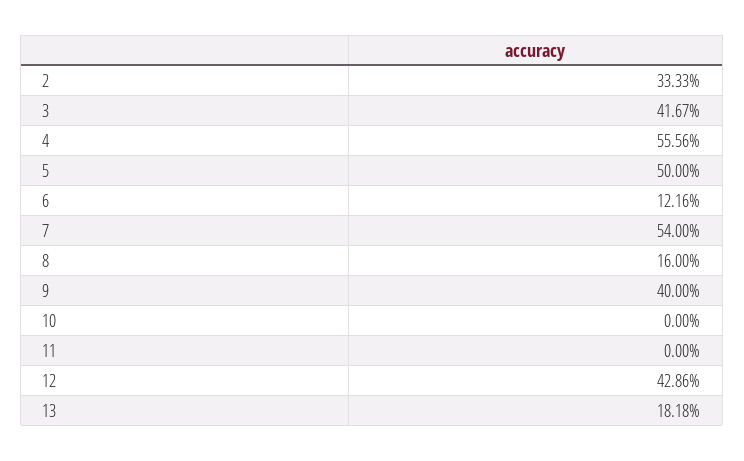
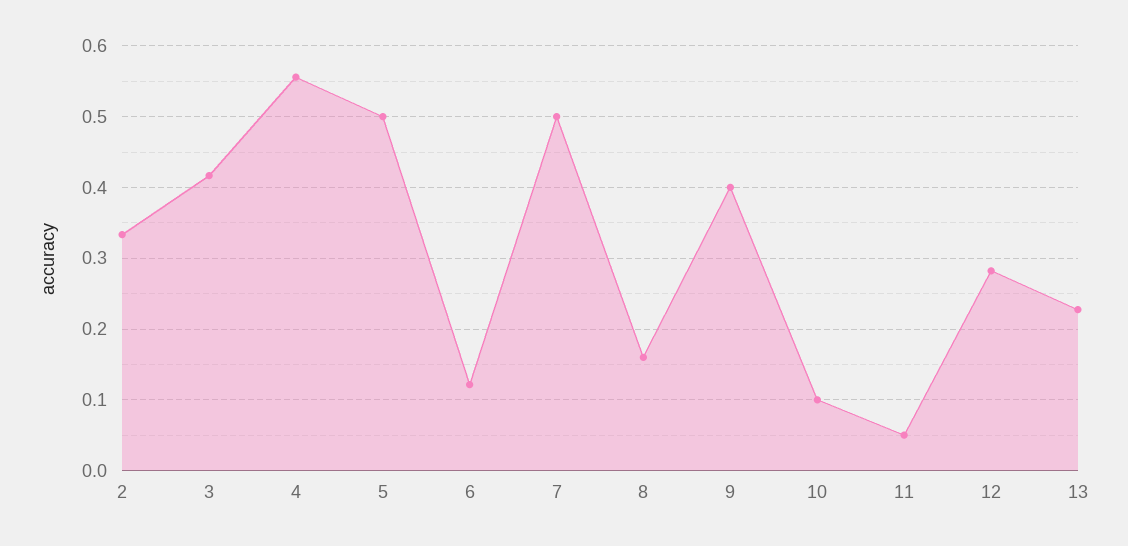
7: 0.54 -> 0.5
10: 0 -> 0.1
11: 0 -> 0.05
12: 0.4286 -> 0.28
13: 0.1818 -> 0.23

